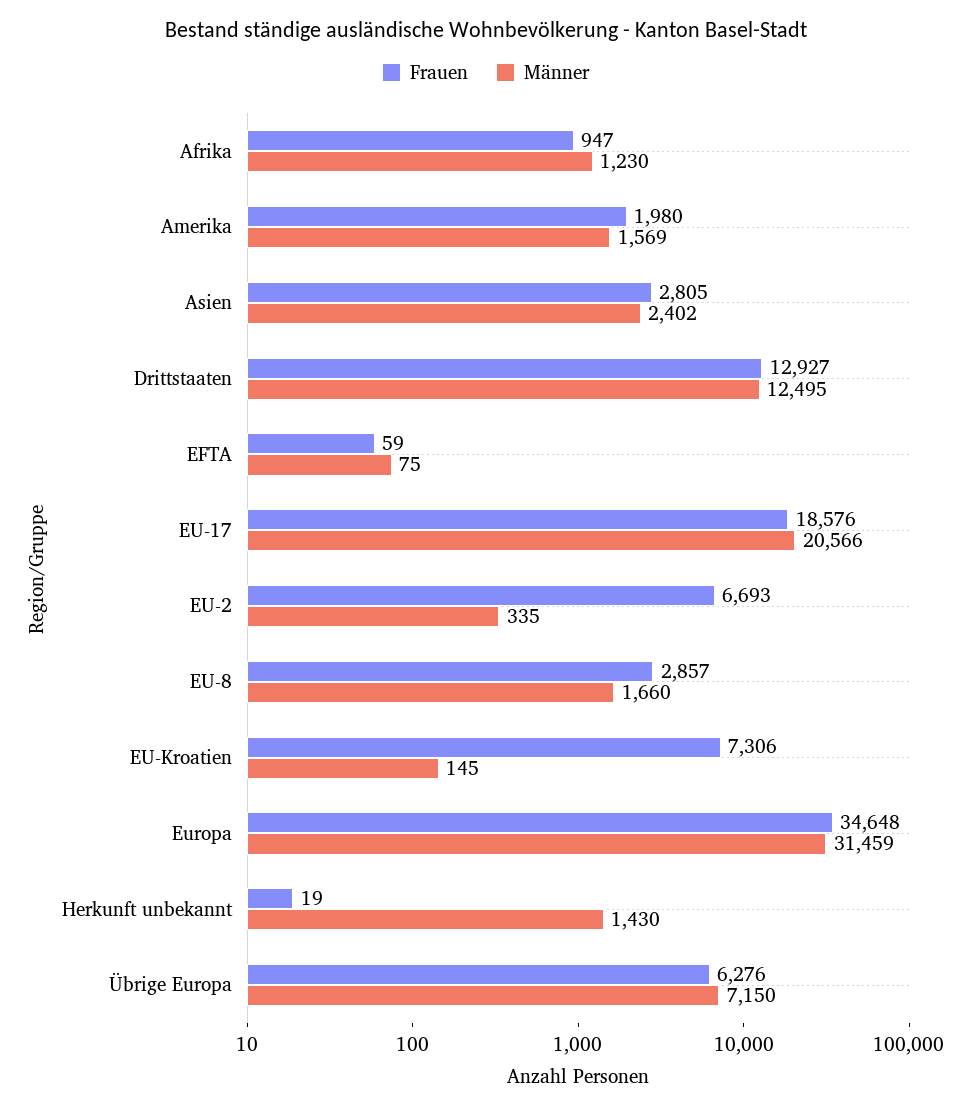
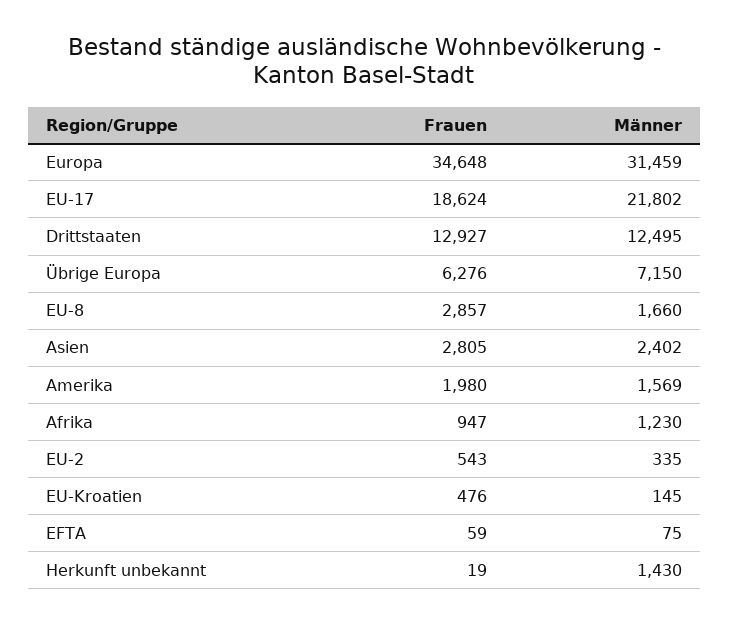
Frauen, EU-17: 18576 -> 18624
Männer, EU-17: 20566 -> 21802
Frauen, EU-2: 6693 -> 543
Frauen, EU-Kroatien: 7306 -> 476

